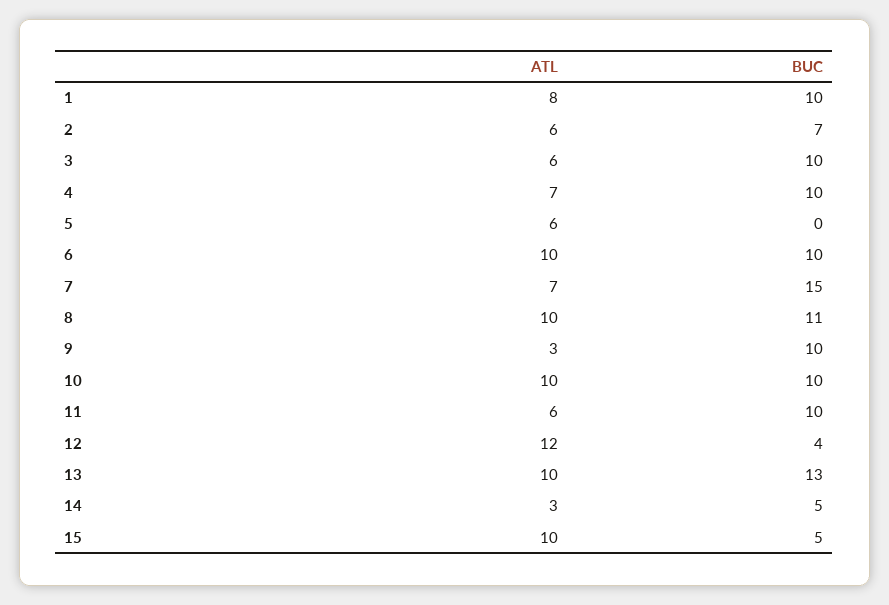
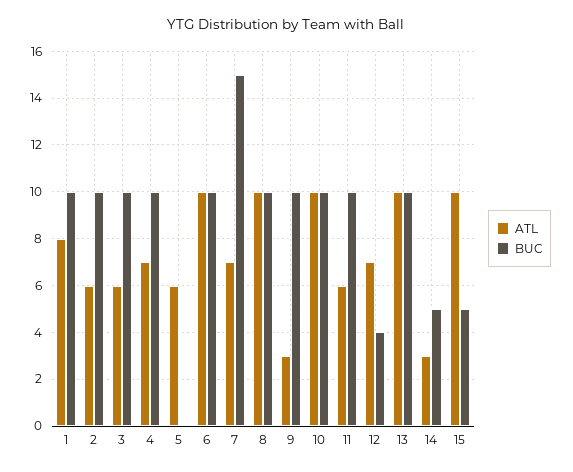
BUC, 2: 7 -> 10
BUC, 8: 11 -> 10
ATL, 12: 12 -> 7
BUC, 13: 13 -> 10

